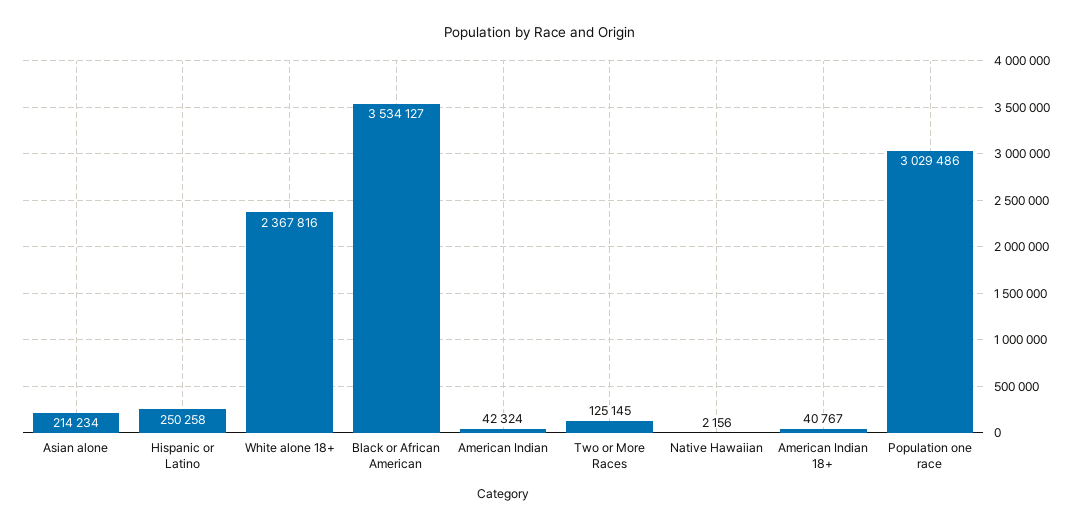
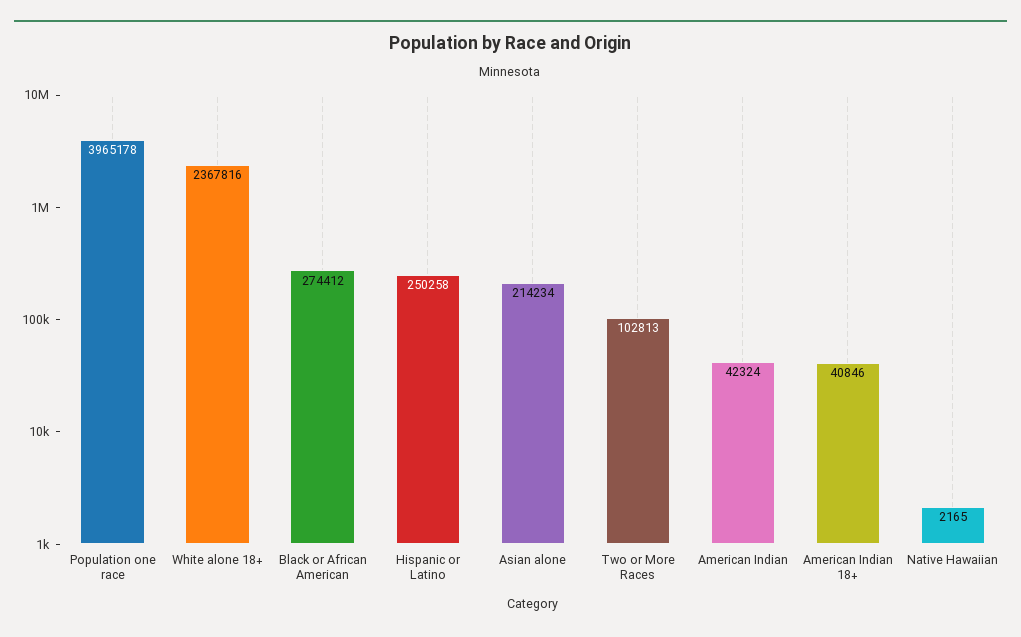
Black or African American: 3534127 -> 274412
Two or More Races: 125145 -> 102813
Native Hawaiian: 2156 -> 2165
American Indian 18+: 40767 -> 40846
Population one race: 3029486 -> 3965178

